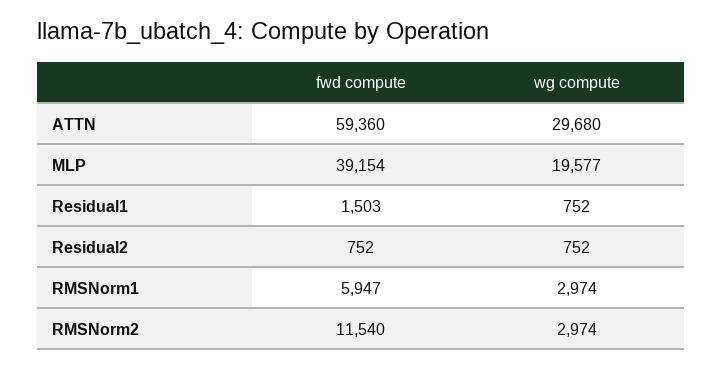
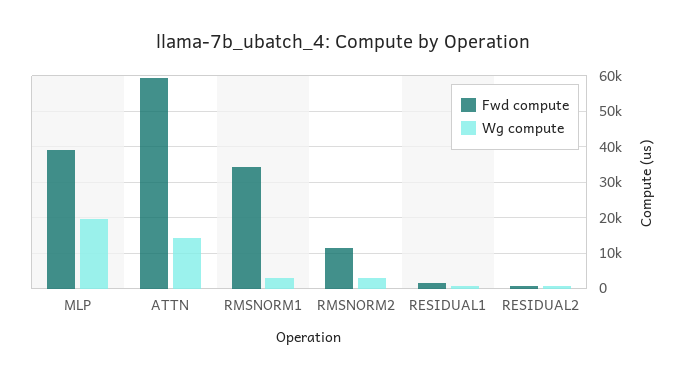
wg compute, ATTN: 29680 -> 14000
fwd compute, RMSNorm1: 5947 -> 34000

